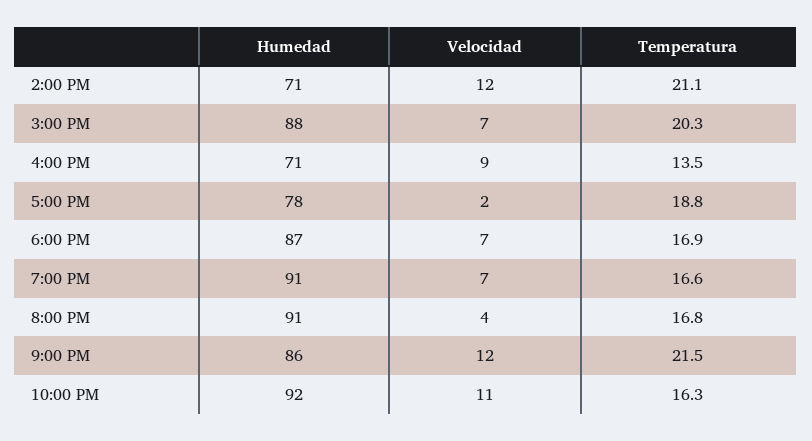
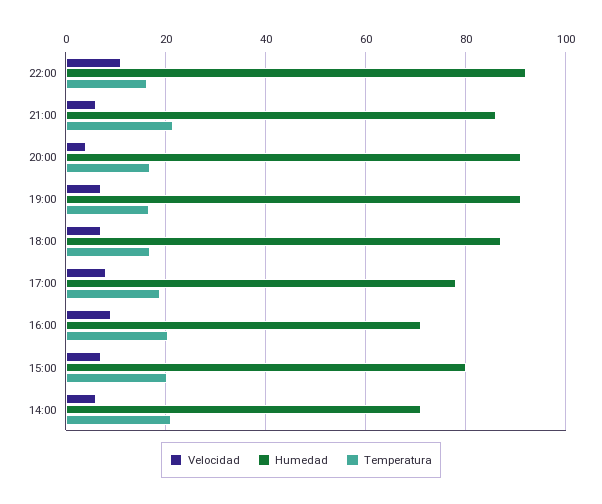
Velocidad, 2:00 PM: 12 -> 6
Humedad, 3:00 PM: 88 -> 80
Temperatura, 4:00 PM: 13.5 -> 20
Velocidad, 5:00 PM: 2 -> 8
Velocidad, 9:00 PM: 12 -> 6

